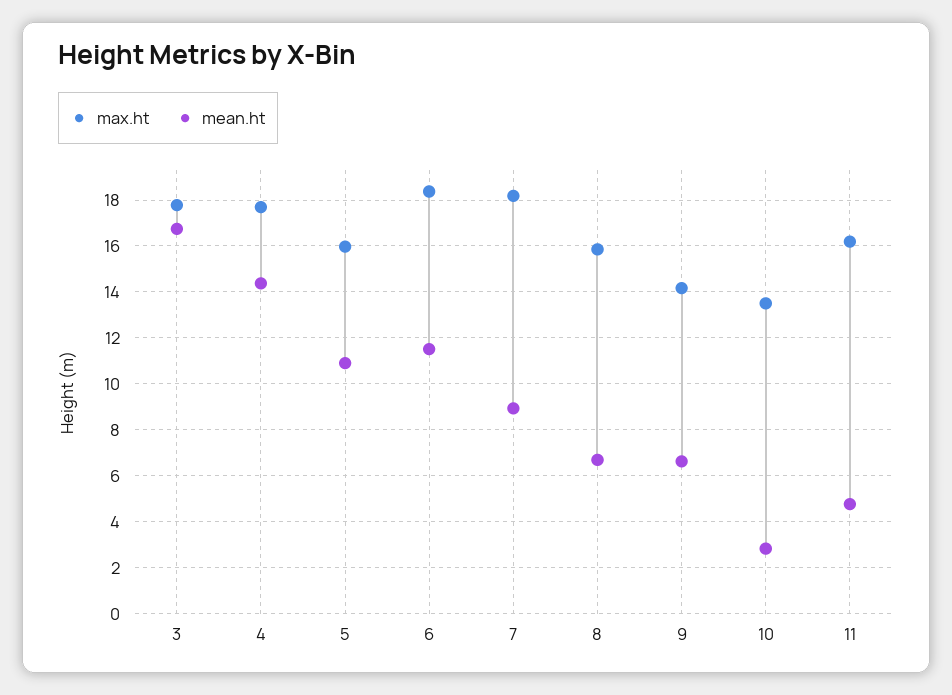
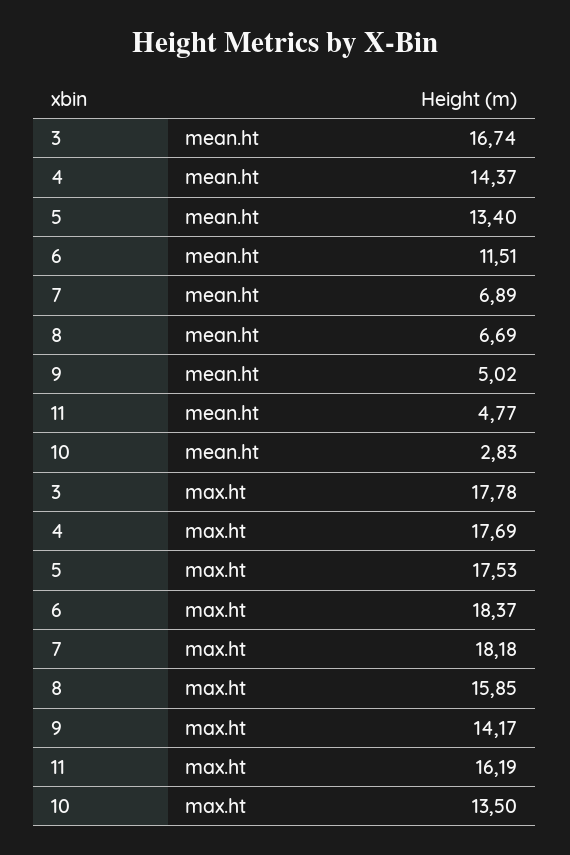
max.ht, 5: 16 -> 17.53
mean.ht, 5: 11 -> 13.4
mean.ht, 7: 9 -> 6.89
mean.ht, 9: 6.5 -> 5.02

